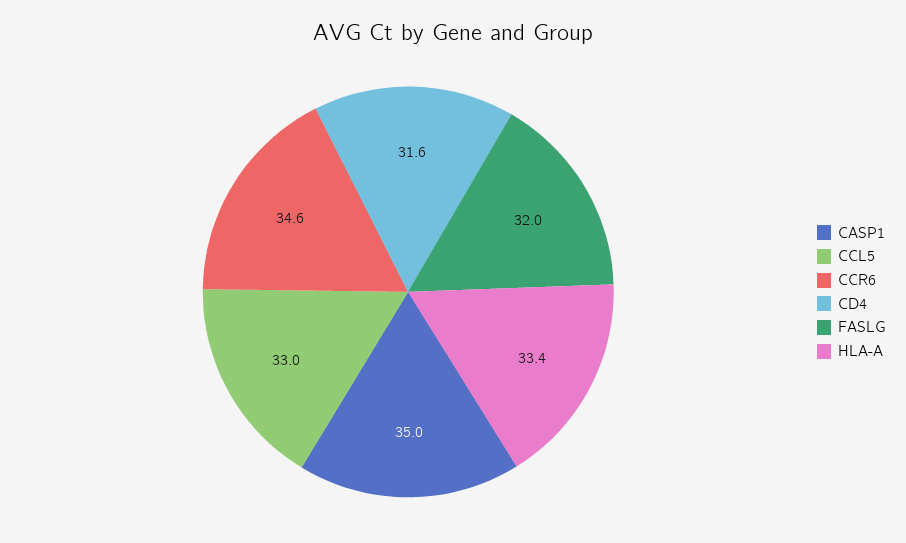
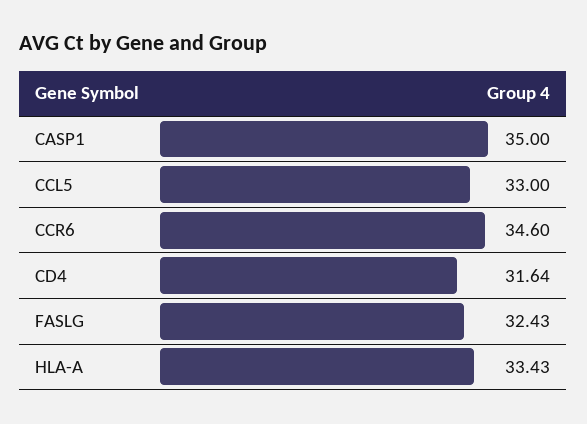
FASLG: 32 -> 32.43

